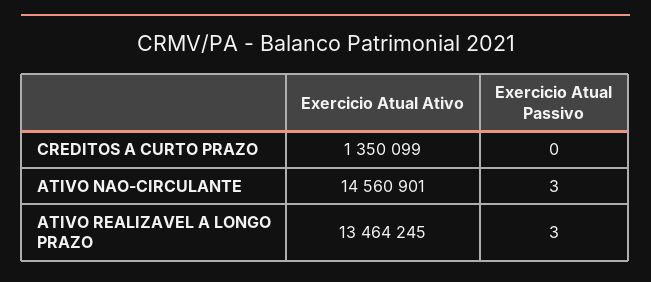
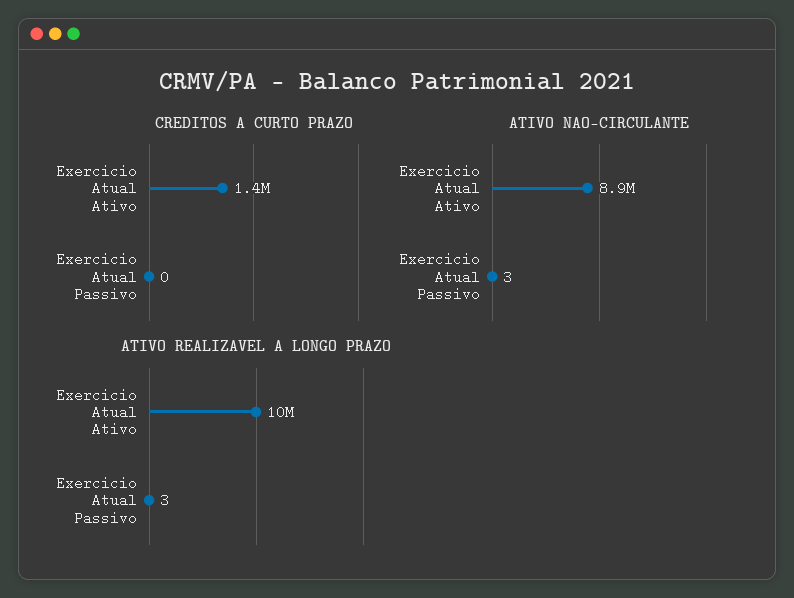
ATIVO NAO-CIRCULANTE, Exercicio Atual Ativo: 14560901 -> 8900000
ATIVO REALIZAVEL A LONGO PRAZO, Exercicio Atual Ativo: 13464245 -> 10000000

